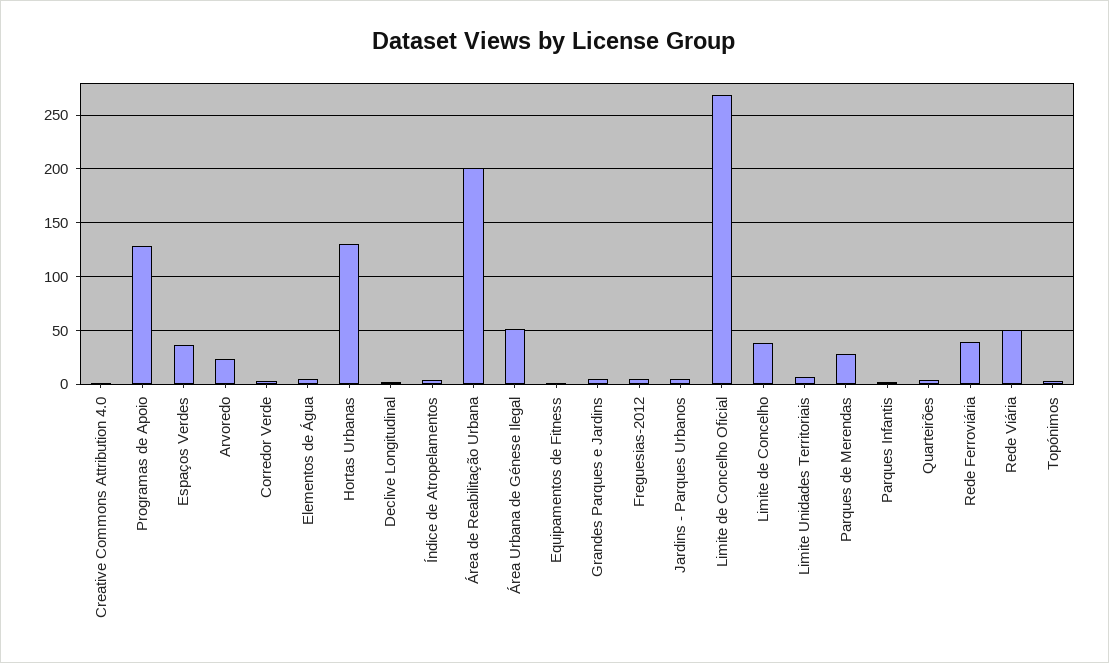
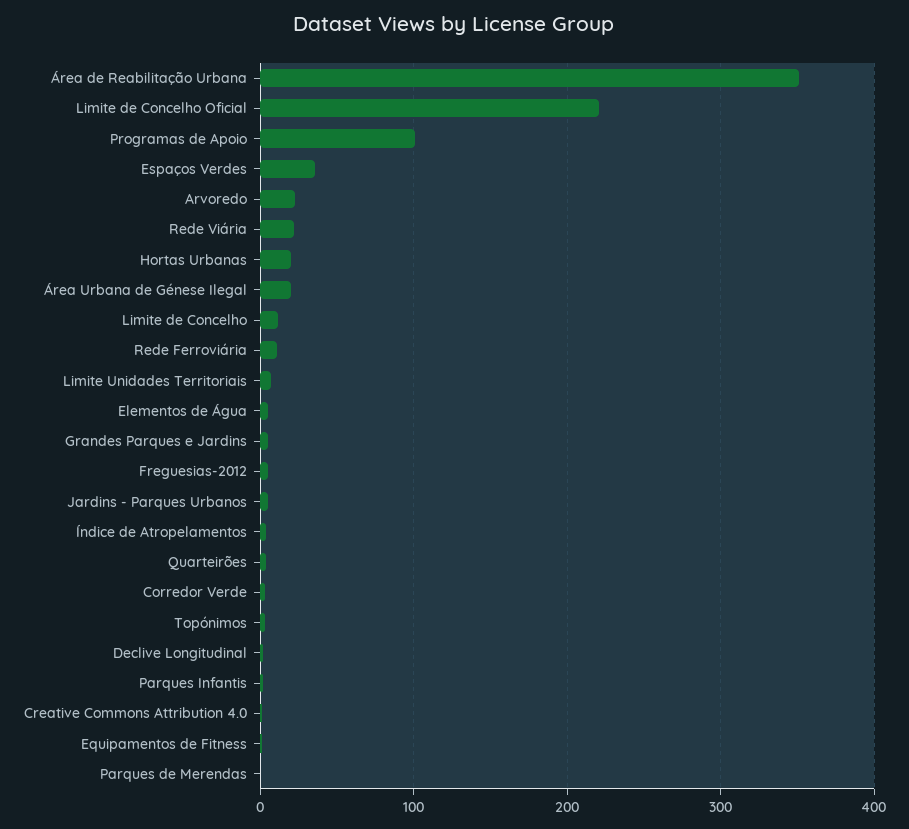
Programas de Apoio: 130 -> 100
Hortas Urbanas: 130 -> 20
Área de Reabilitação Urbana: 200 -> 350
Área Urbana de Génese Ilegal: 50 -> 20
Limite de Concelho Oficial: 270 -> 220
Limite de Concelho: 40 -> 10
Parques de Merendas: 30 -> 0
Rede Ferroviária: 40 -> 10
Rede Viária: 50 -> 20

